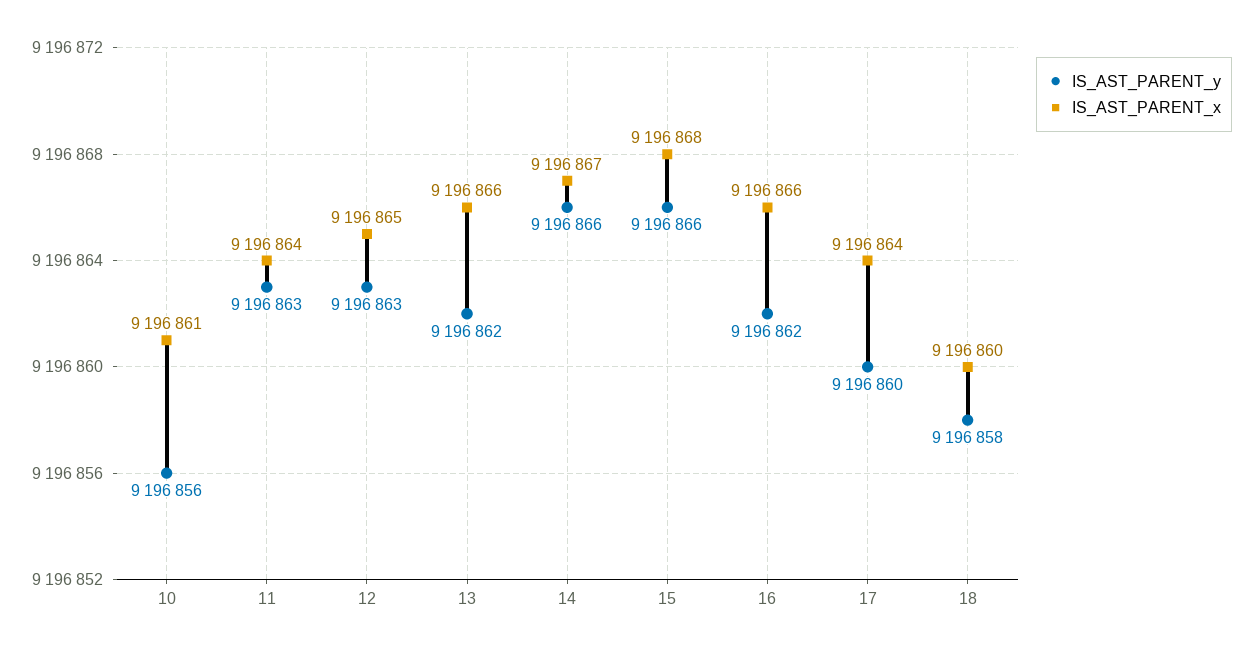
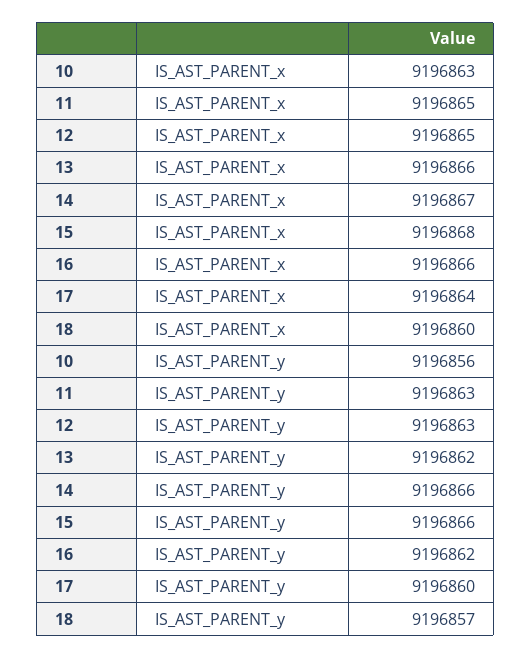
IS_AST_PARENT_x, 10: 9196861 -> 9196863
IS_AST_PARENT_x, 11: 9196864 -> 9196865
IS_AST_PARENT_y, 18: 9196858 -> 9196857

